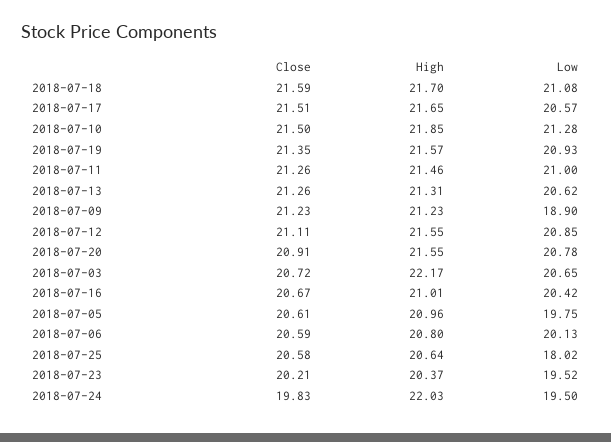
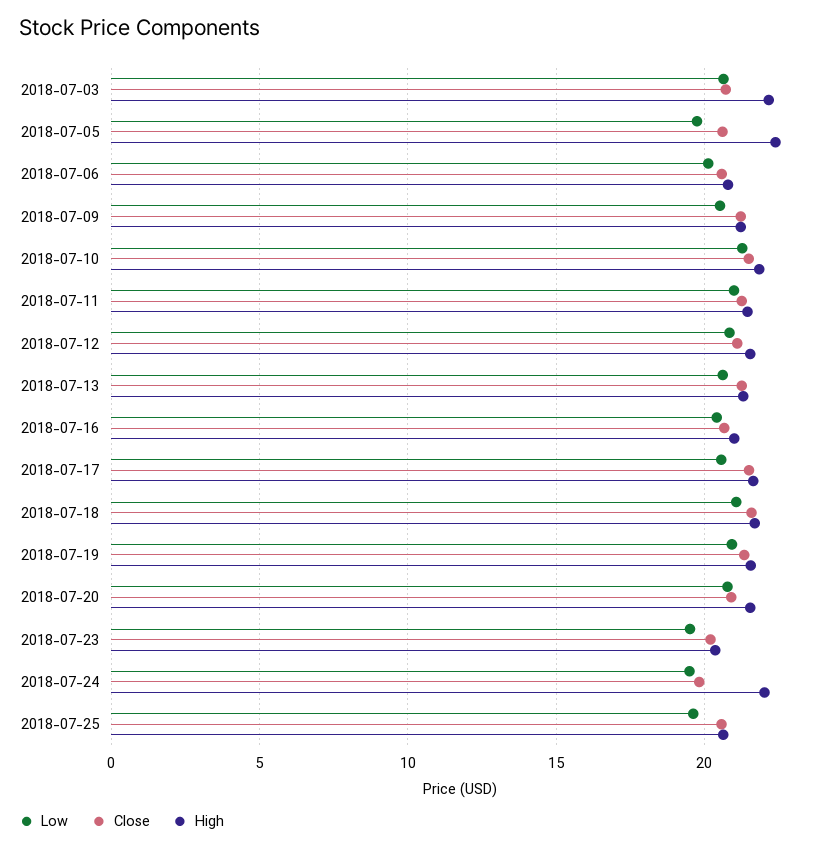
Low, 2018-07-09: 18.9 -> 20.5
High, 2018-07-05: 20.96 -> 22.5
Low, 2018-07-25: 18.02 -> 19.5

